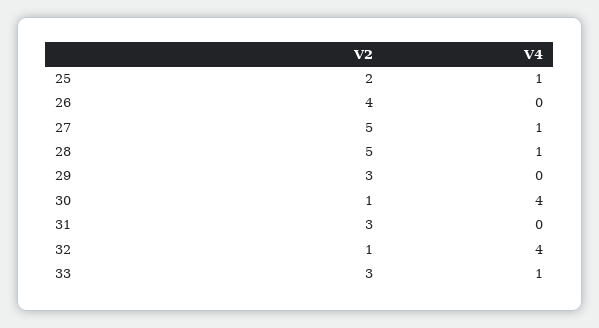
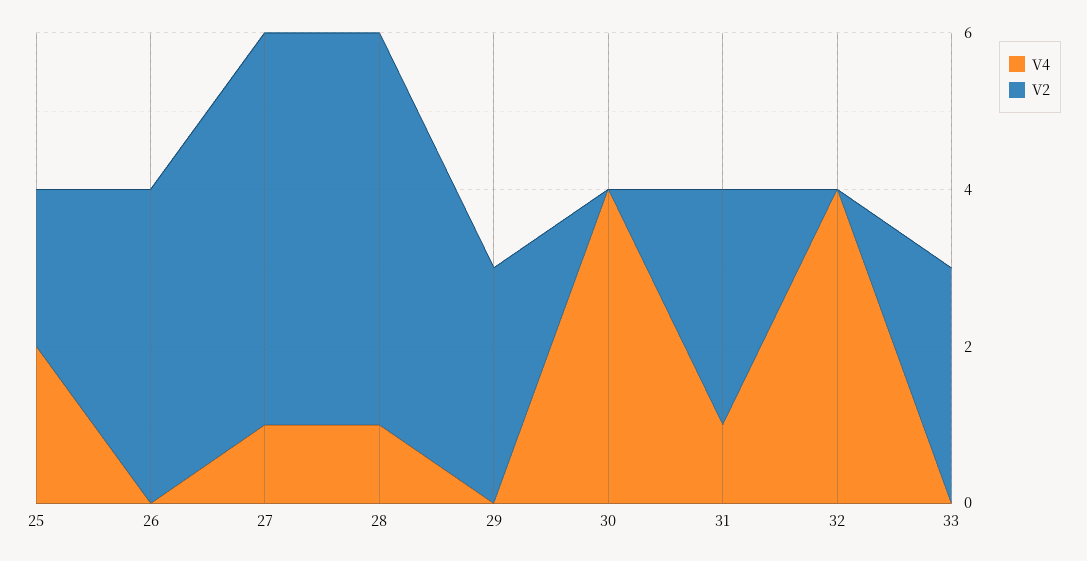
V4, 25: 1 -> 2
V2, 30: 1 -> 0
V4, 31: 0 -> 1
V2, 32: 1 -> 0
V4, 33: 1 -> 0

